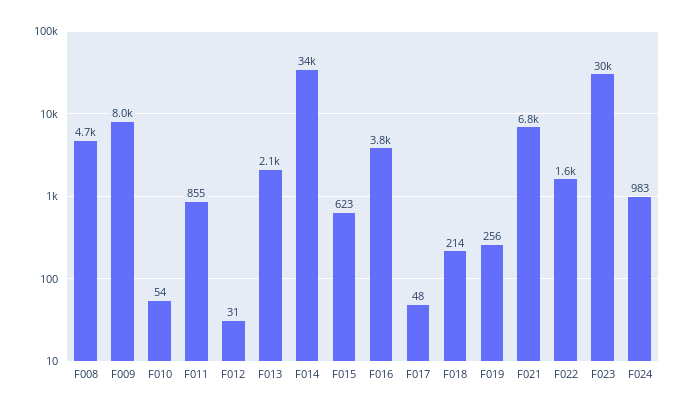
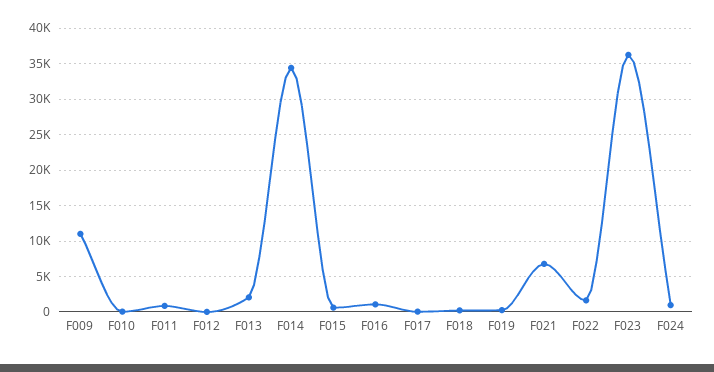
F008: 4700 -> none
F009: 8000 -> 11000
F016: 3800 -> 1000
F023: 30000 -> 36000

